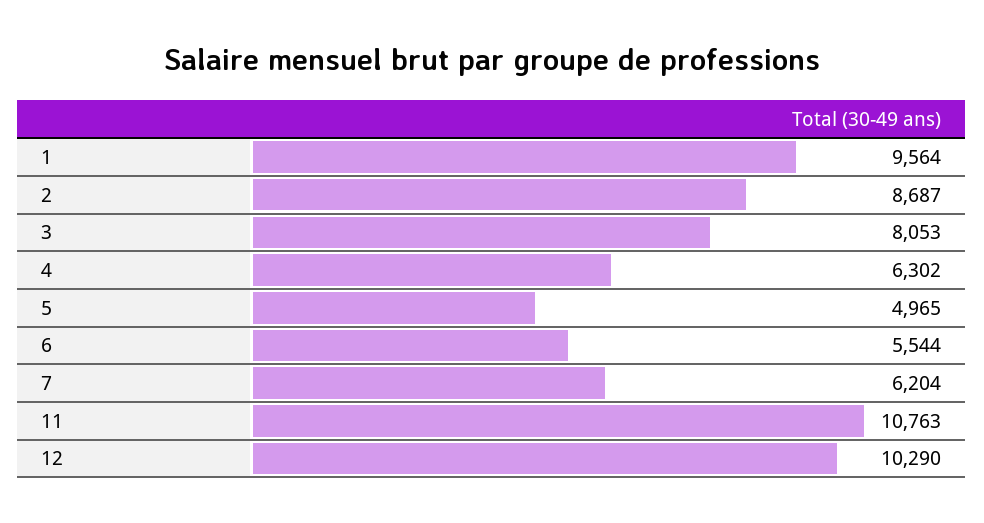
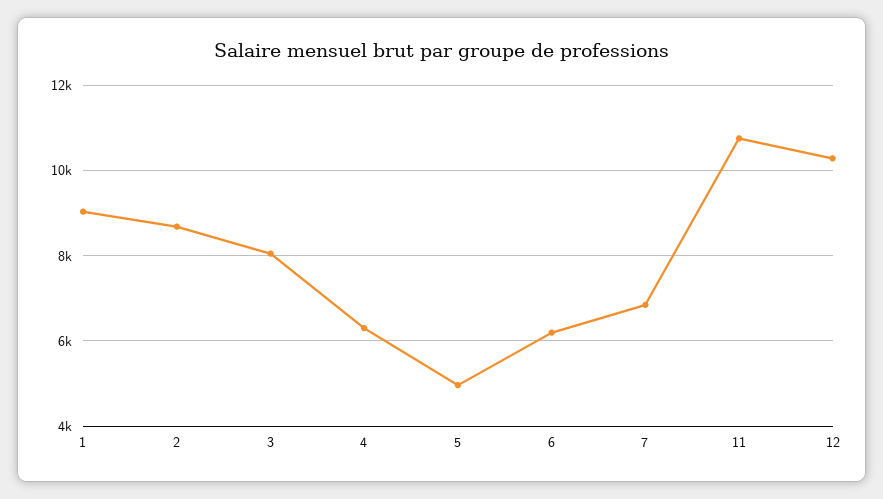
1: 9564 -> 9000
6: 5544 -> 6200
7: 6204 -> 6800

